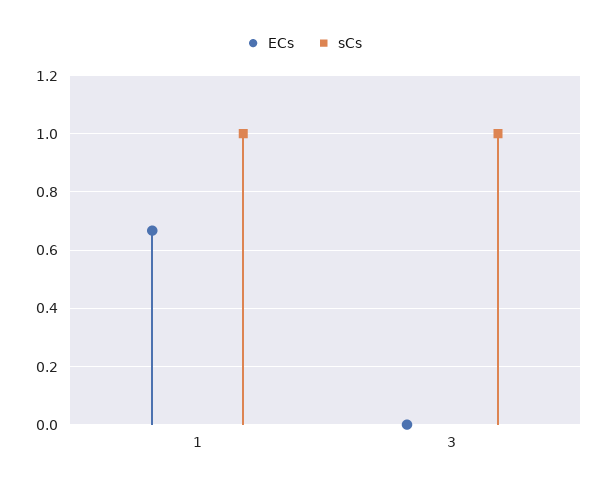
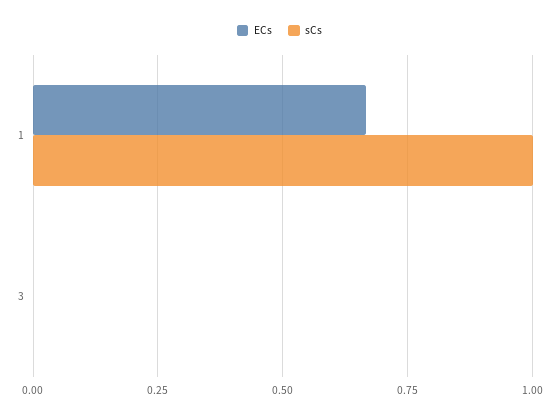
sCs, 3: 1 -> 0

